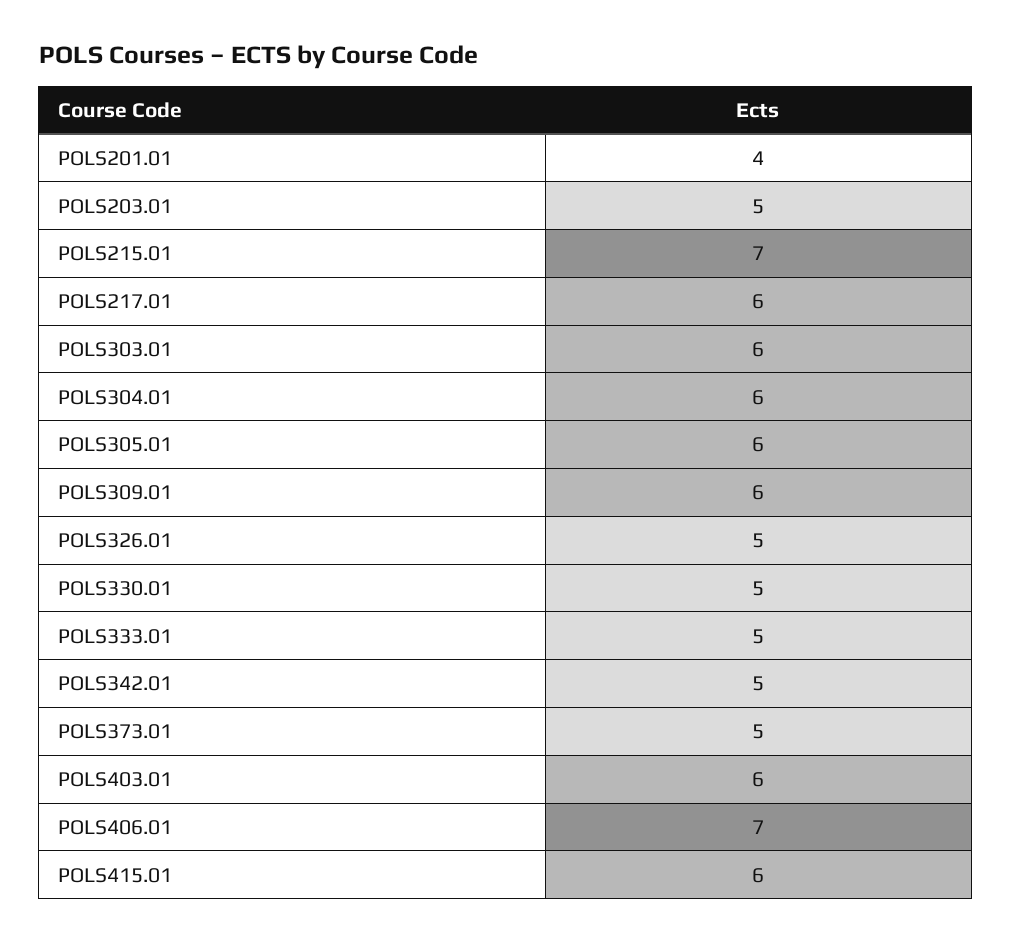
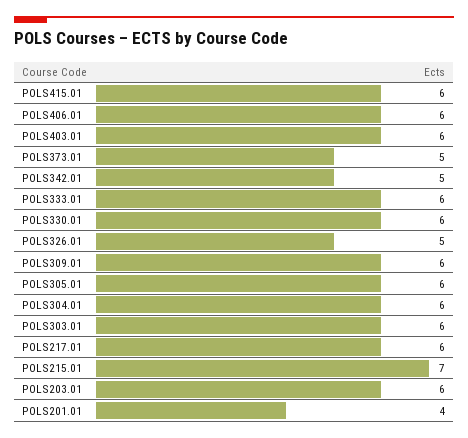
POLS203.01: 5 -> 6
POLS330.01: 5 -> 6
POLS333.01: 5 -> 6
POLS406.01: 7 -> 6

